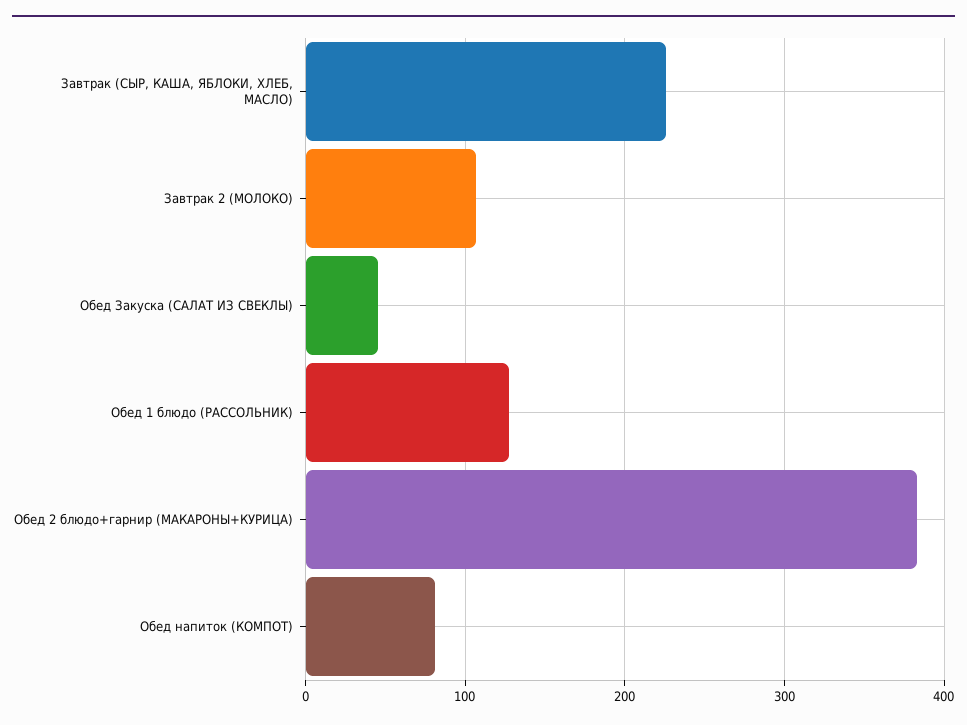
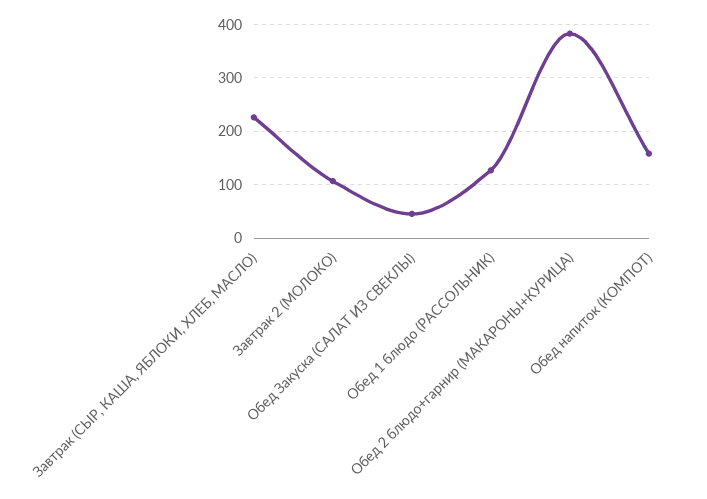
Обед напиток (КОМПОТ): 80 -> 160

